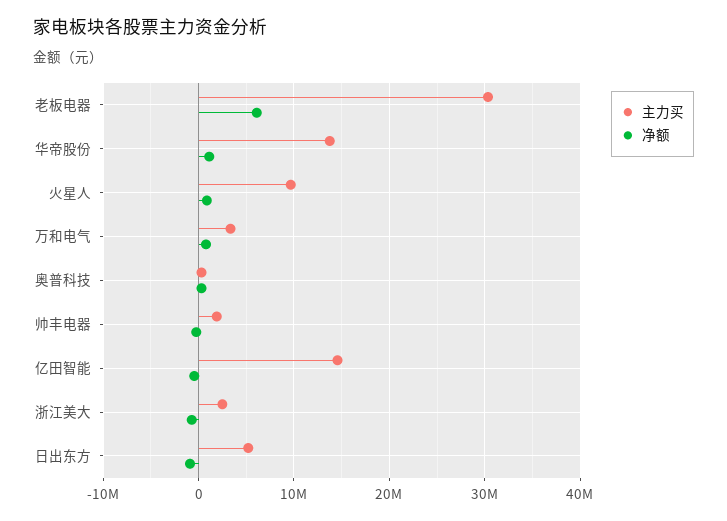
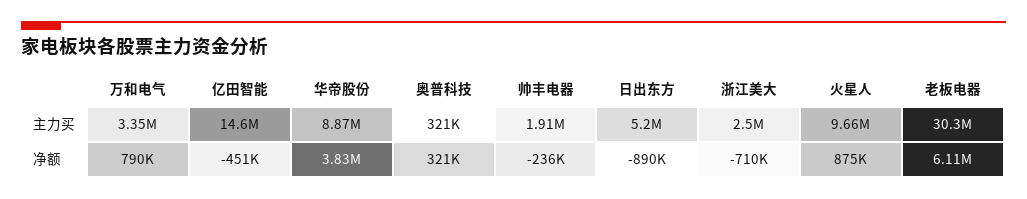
主力买, 华帝股份: 14000000 -> 8870000
净额, 华帝股份: 1000000 -> 3830000

